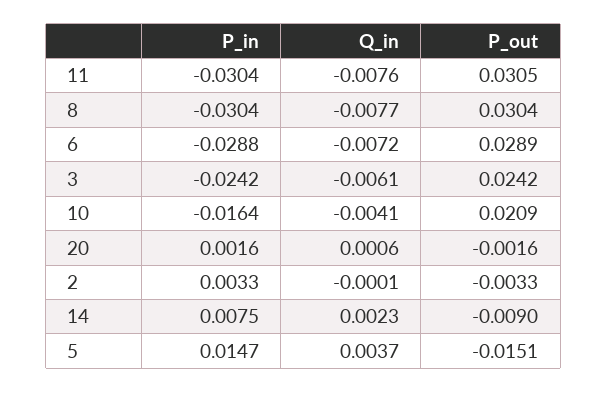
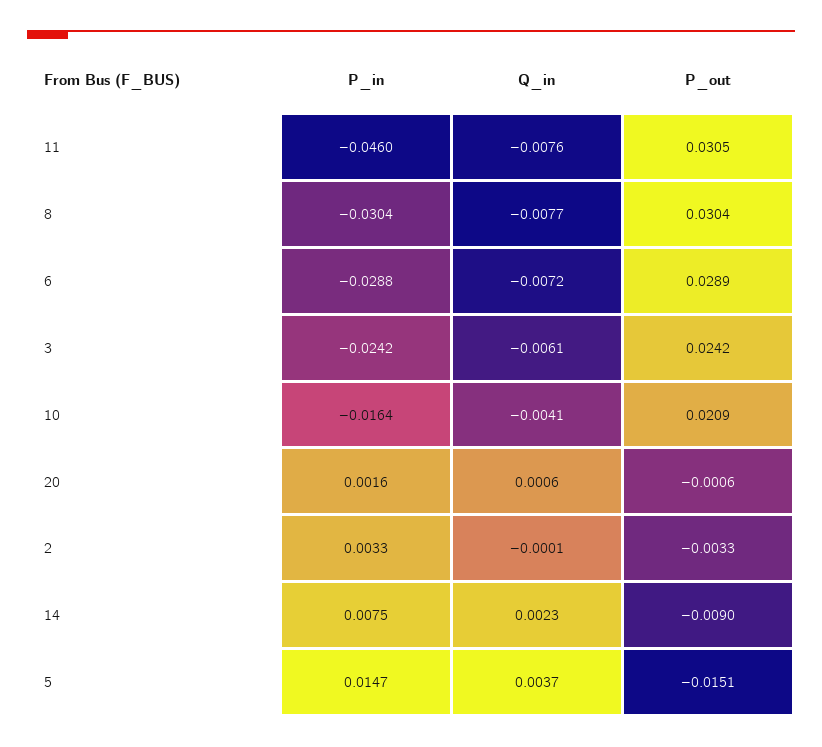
P_in, 11: -0.0304 -> -0.046
P_out, 20: -0.0016 -> -0.0006

